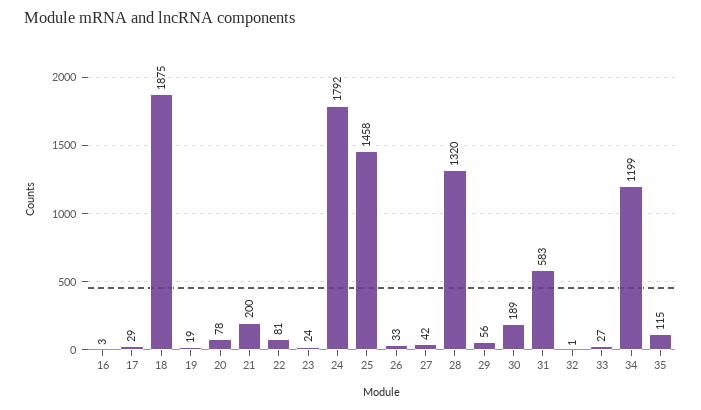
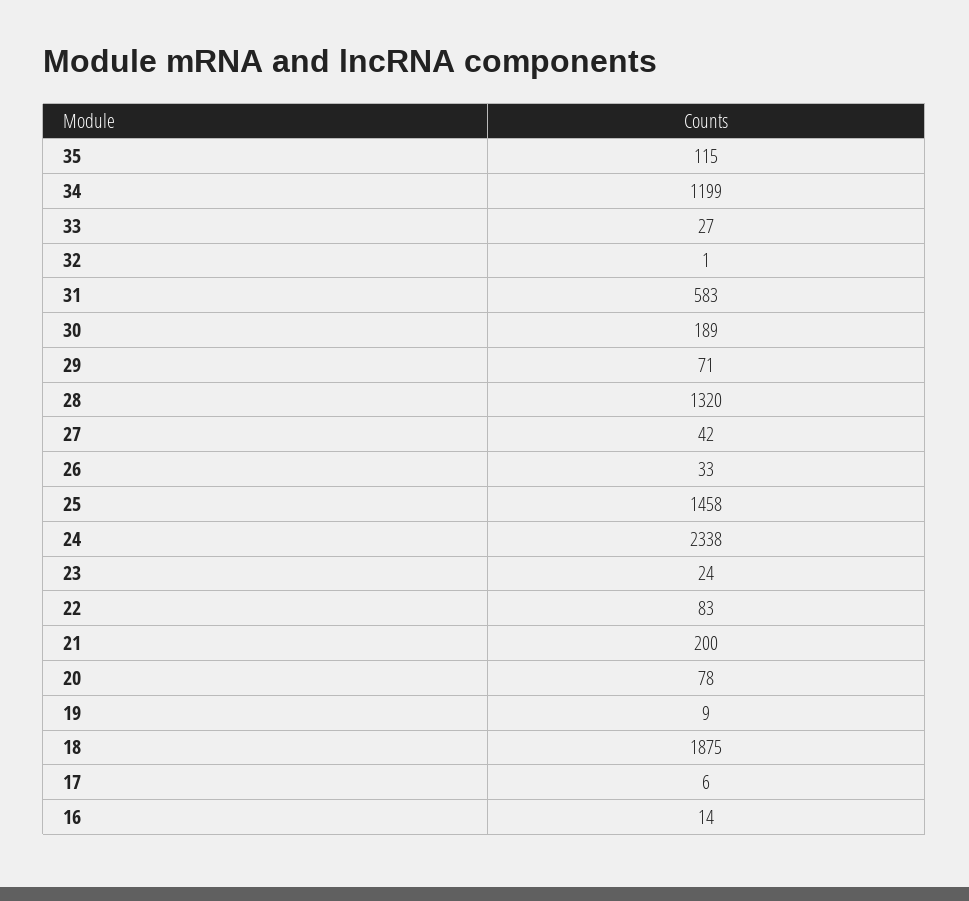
16: 3 -> 14
17: 29 -> 6
19: 19 -> 9
22: 81 -> 83
24: 1792 -> 2338
29: 56 -> 71

